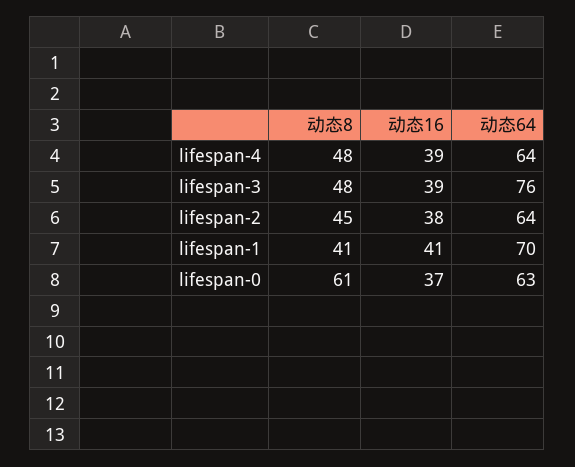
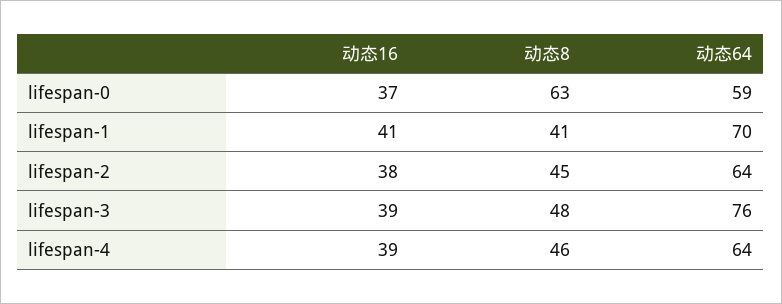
动态8, lifespan-4: 48 -> 46
动态8, lifespan-0: 61 -> 63
动态64, lifespan-0: 63 -> 59

